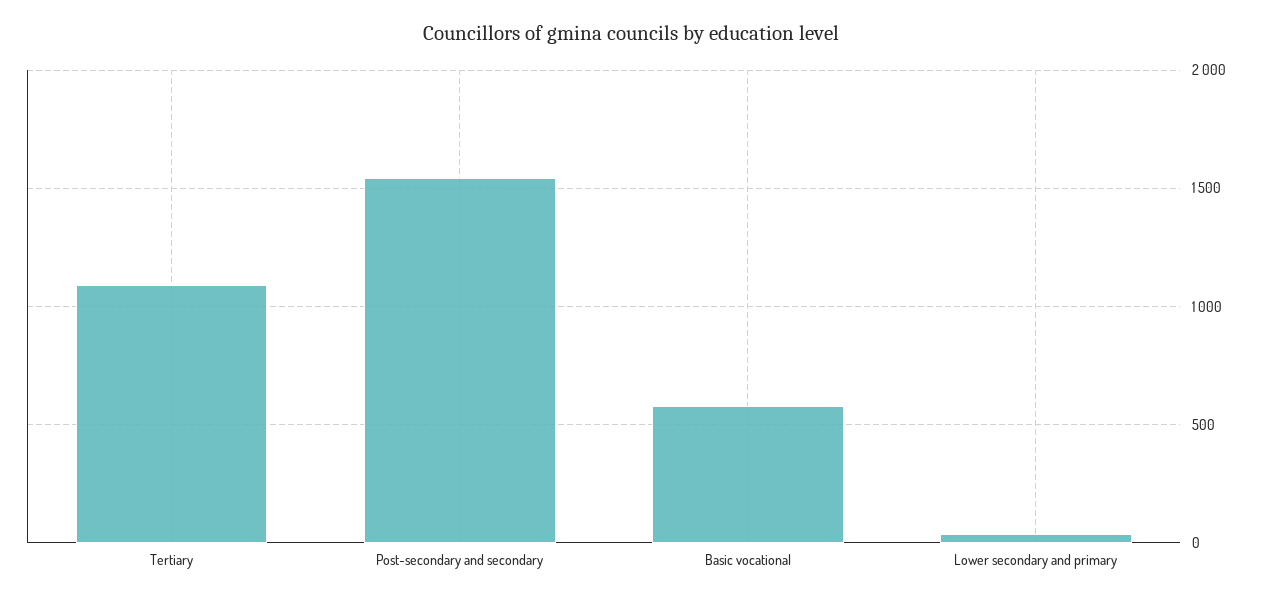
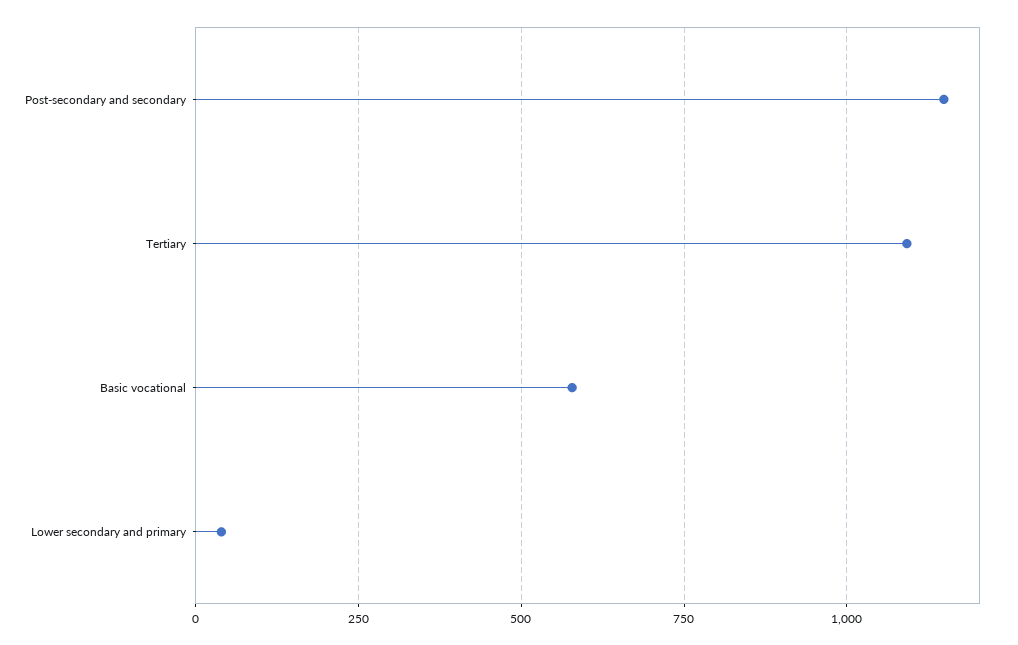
Post-secondary and secondary: 1550 -> 1150

